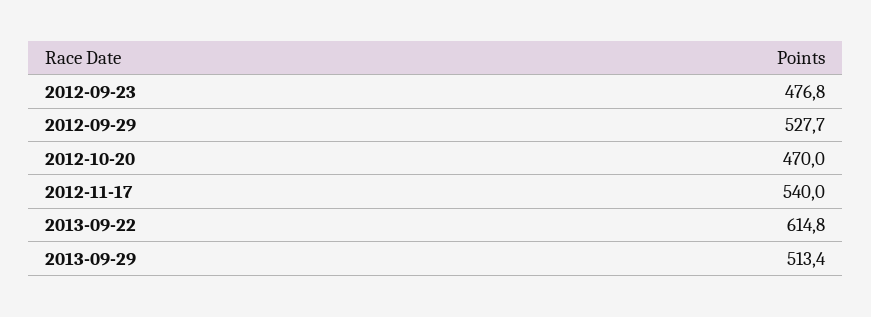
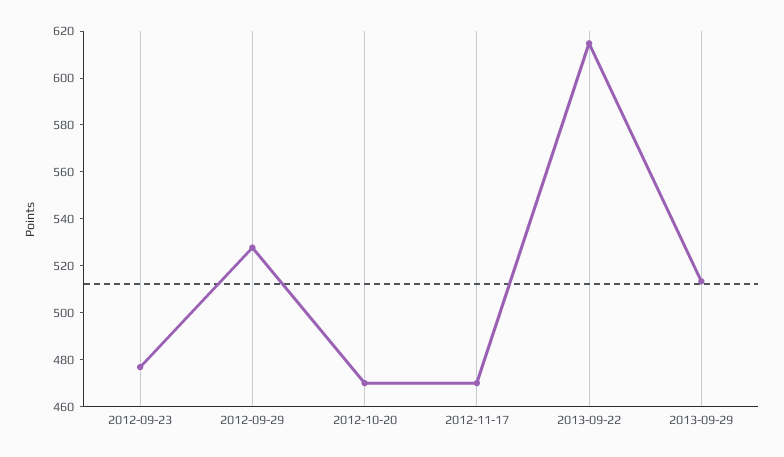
2012-11-17: 540 -> 470

